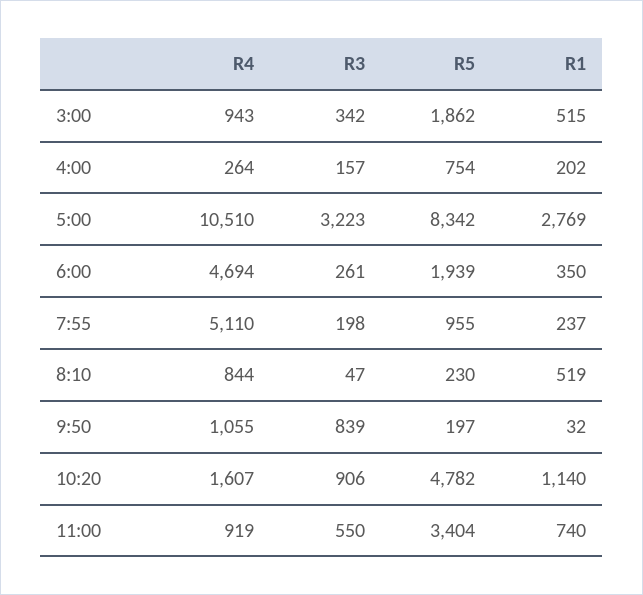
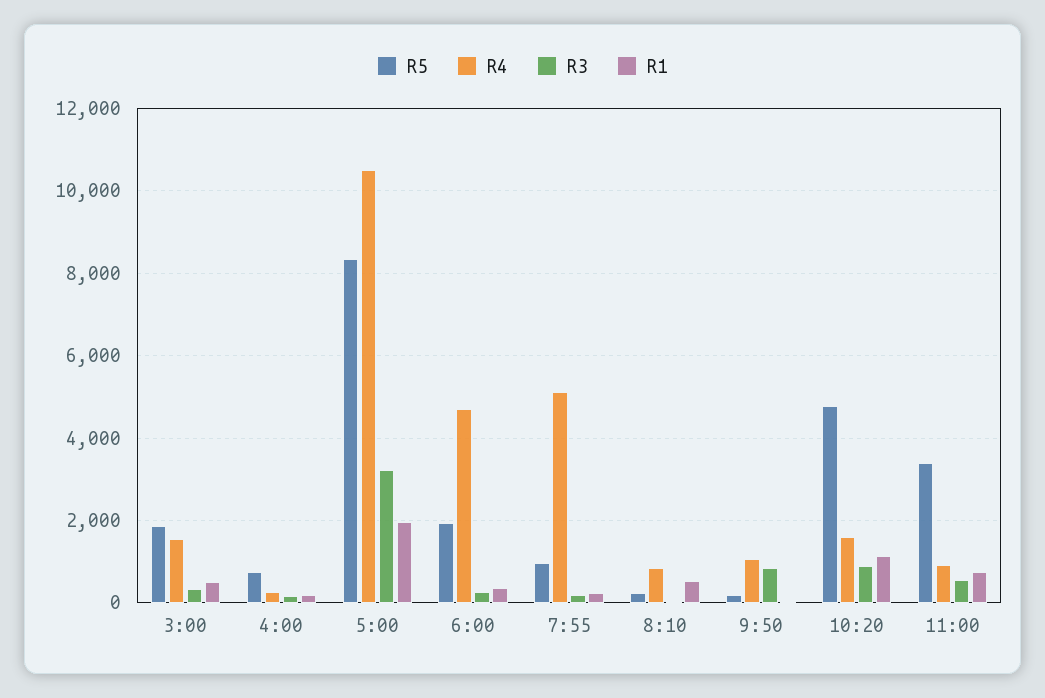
R4, 3:00: 943 -> 1600
R1, 5:00: 2769 -> 2000

